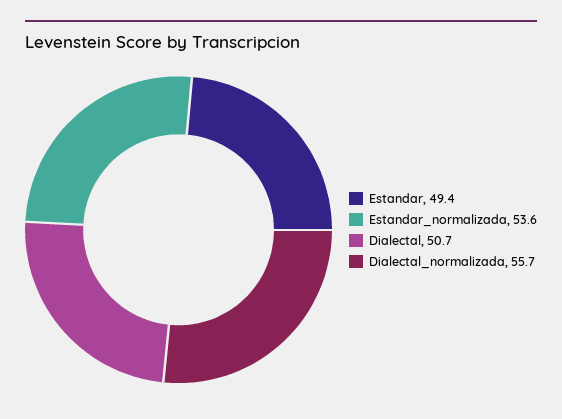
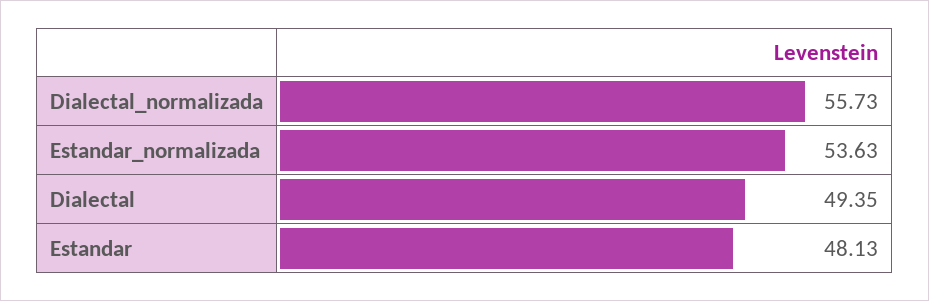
Estandar: 49.4 -> 48.13
Dialectal: 50.7 -> 49.35

